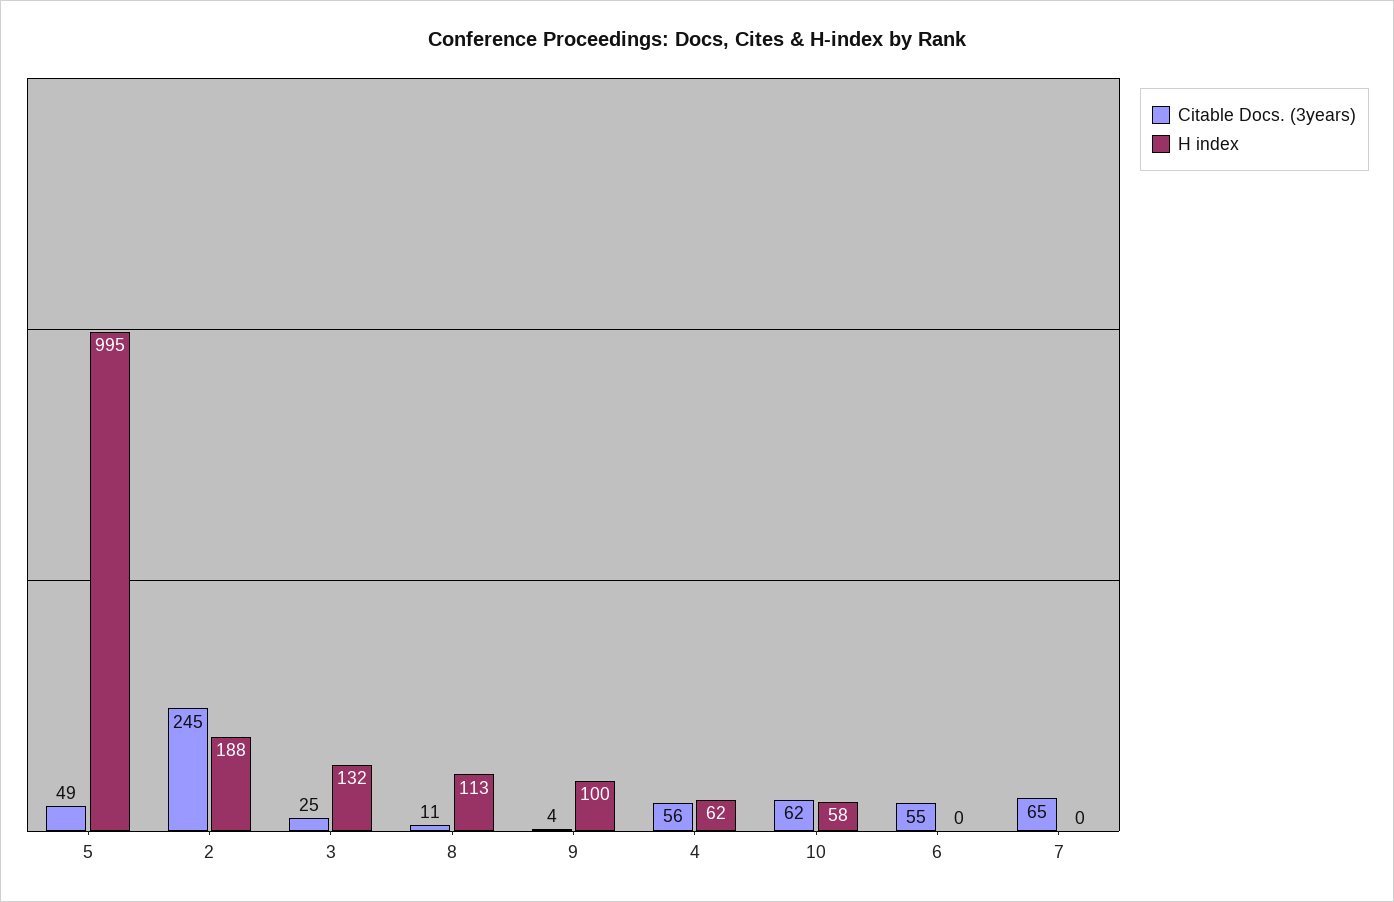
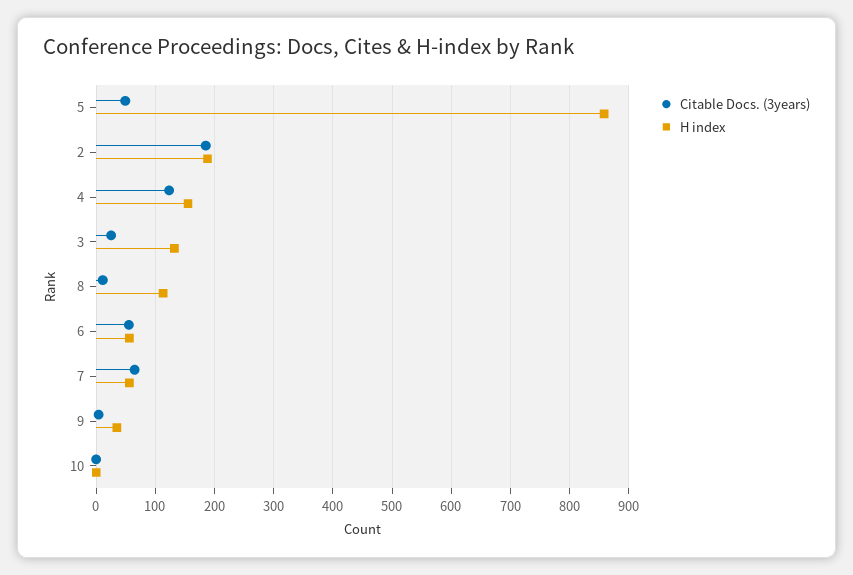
H index, 5: 995 -> 860
Citable Docs. (3years), 2: 245 -> 180
H index, 9: 100 -> 40
Citable Docs. (3years), 4: 56 -> 120
H index, 4: 62 -> 160
Citable Docs. (3years), 10: 62 -> 0
H index, 10: 58 -> 0
H index, 6: 0 -> 60
H index, 7: 0 -> 60

